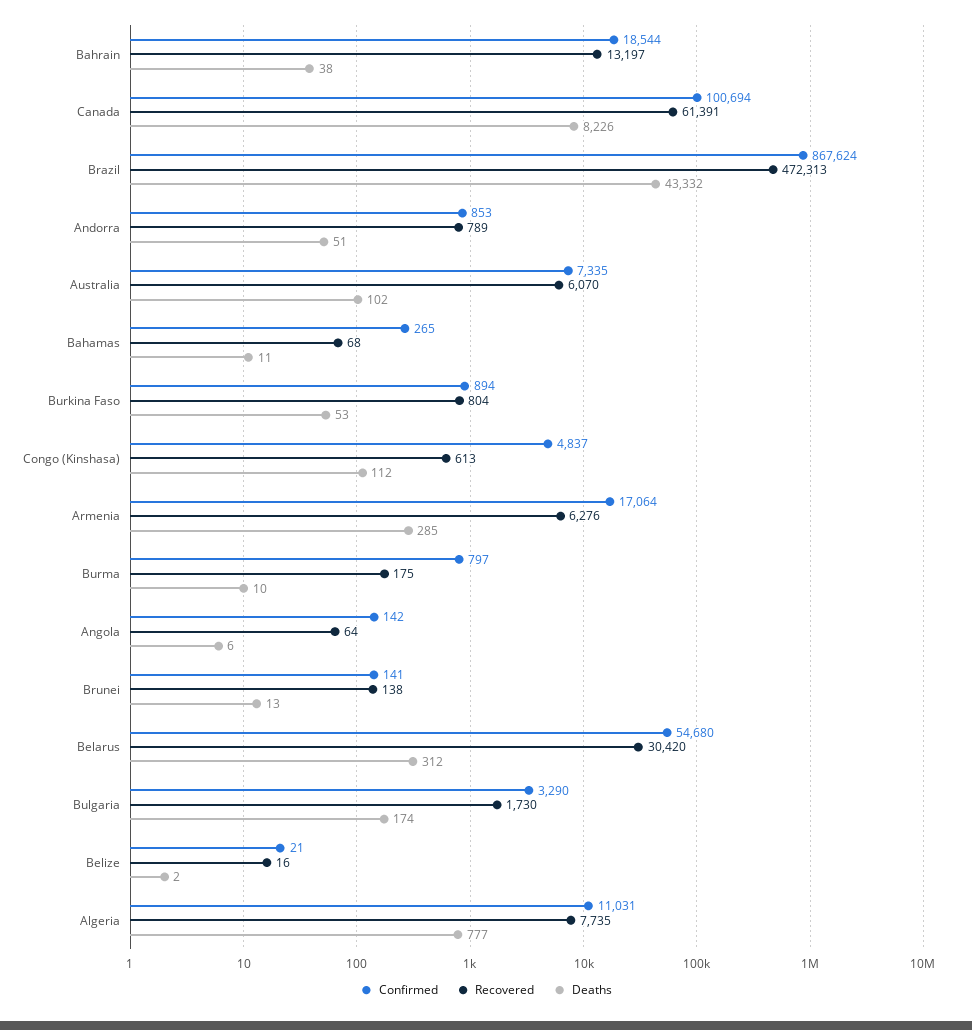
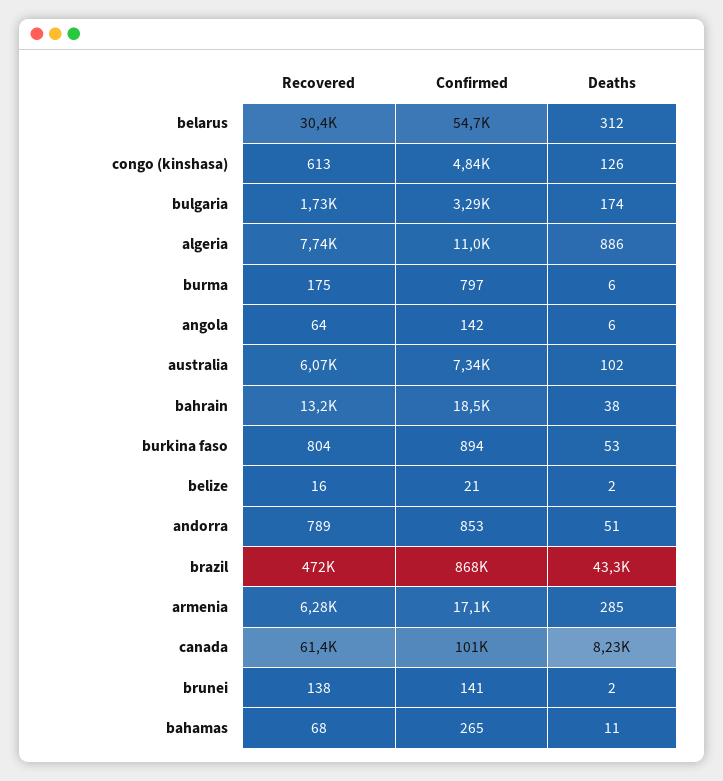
Deaths, Congo (Kinshasa): 112 -> 126
Deaths, Burma: 10 -> 6
Deaths, Brunei: 13 -> 2
Deaths, Algeria: 777 -> 886

